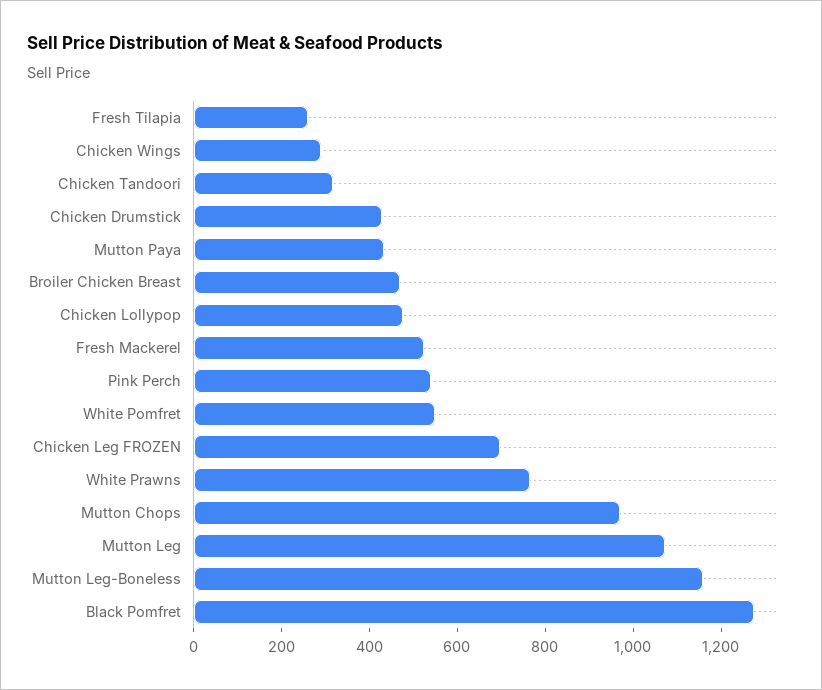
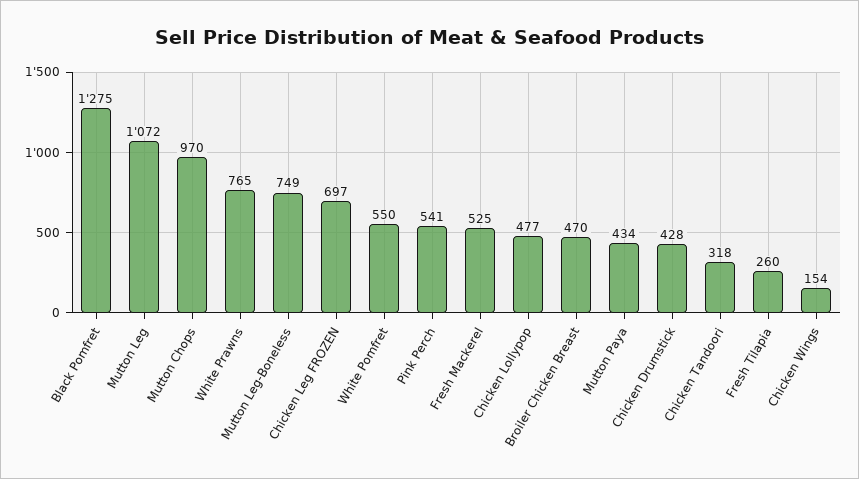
Chicken Wings: 300 -> 154
Mutton Leg-Boneless: 1150 -> 749

